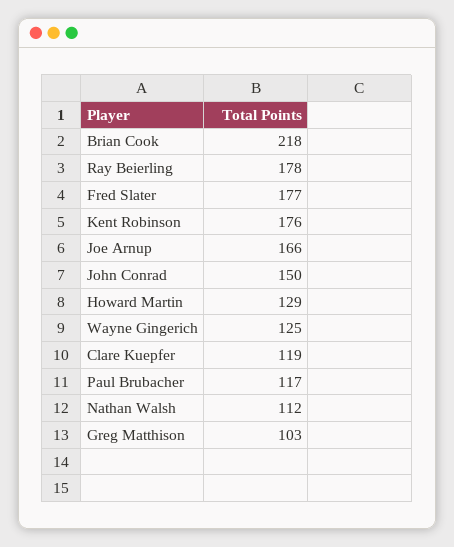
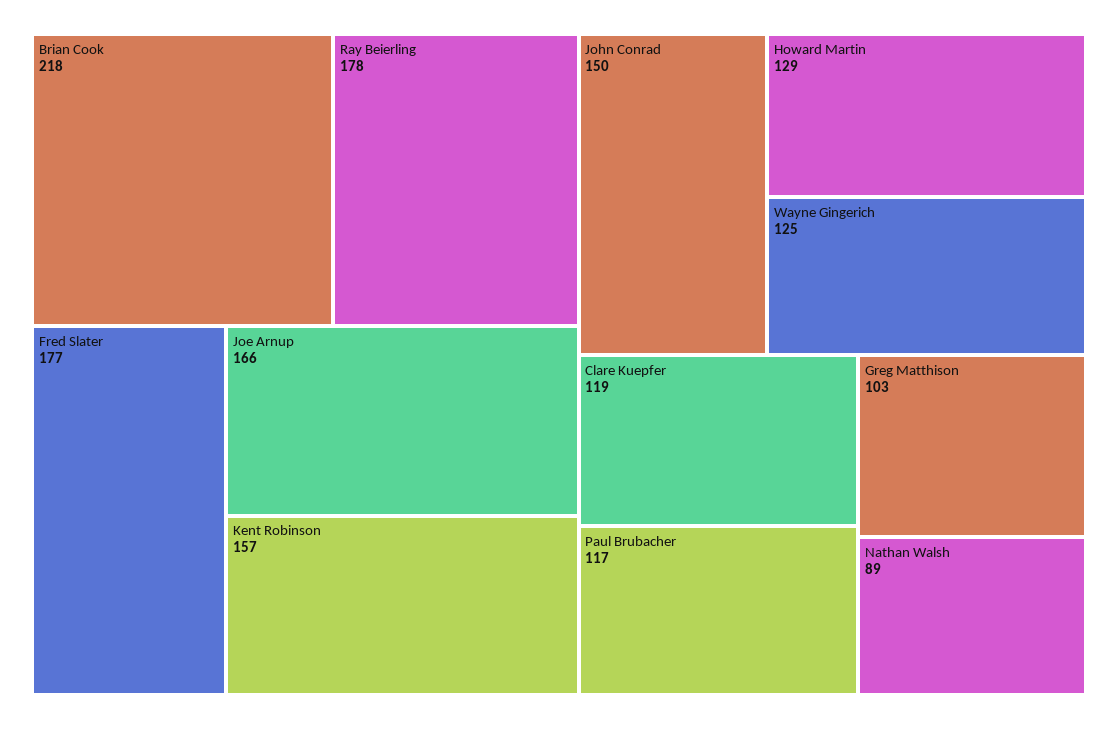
Kent Robinson: 176 -> 157
Nathan Walsh: 112 -> 89

